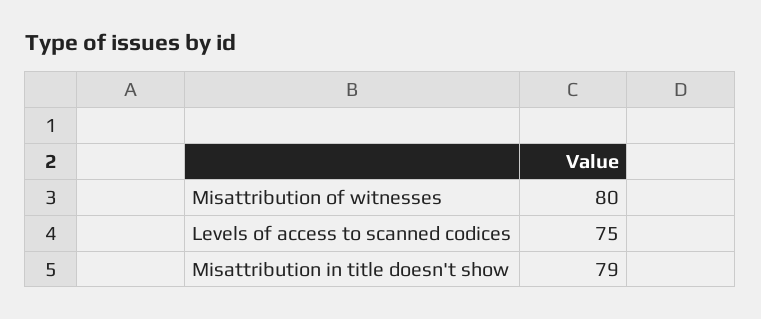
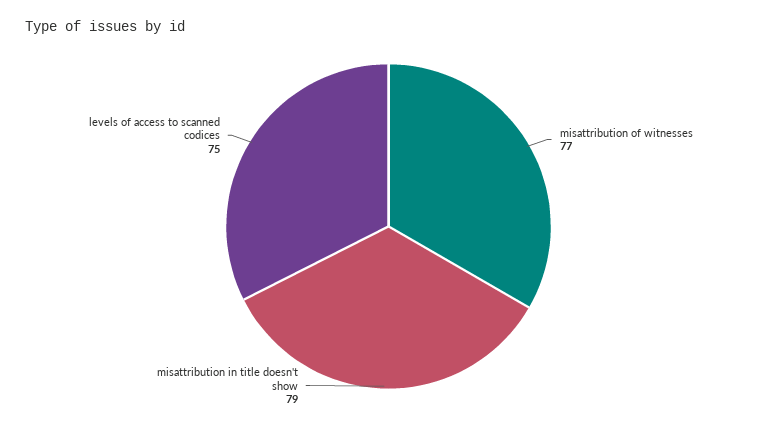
Misattribution of witnesses: 80 -> 77

